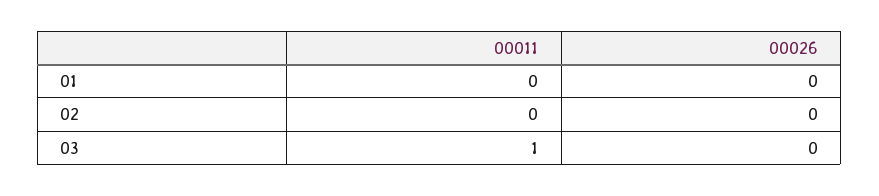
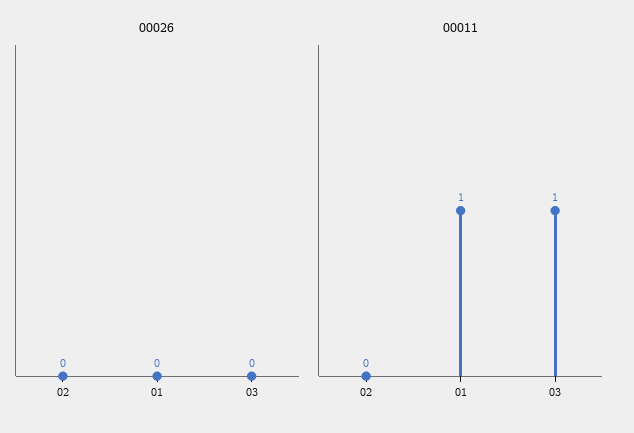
00011, 01: 0 -> 1

